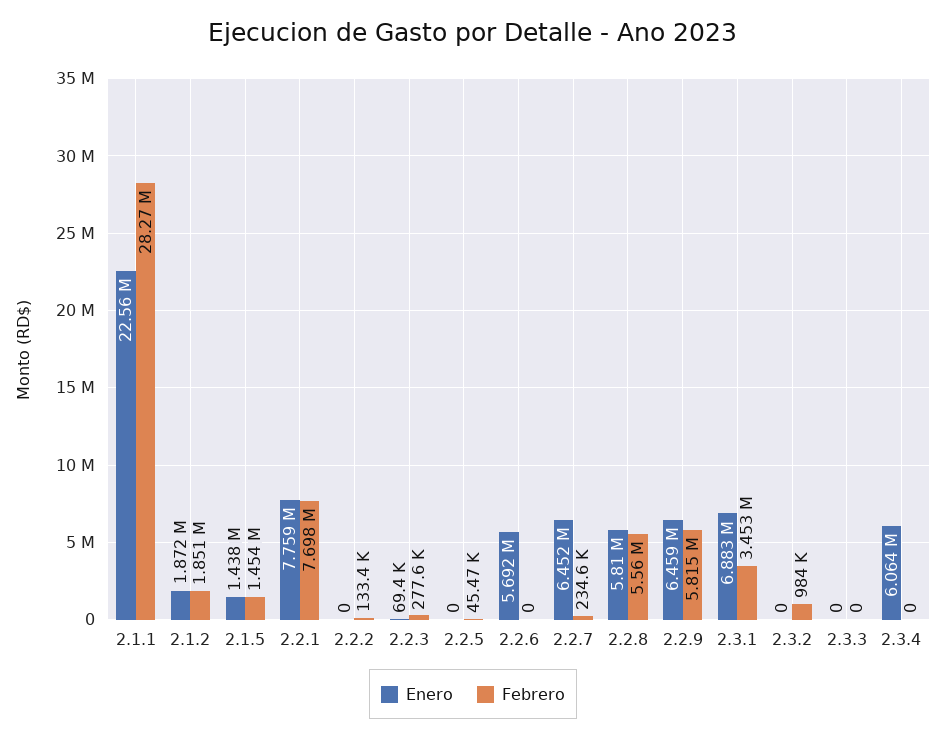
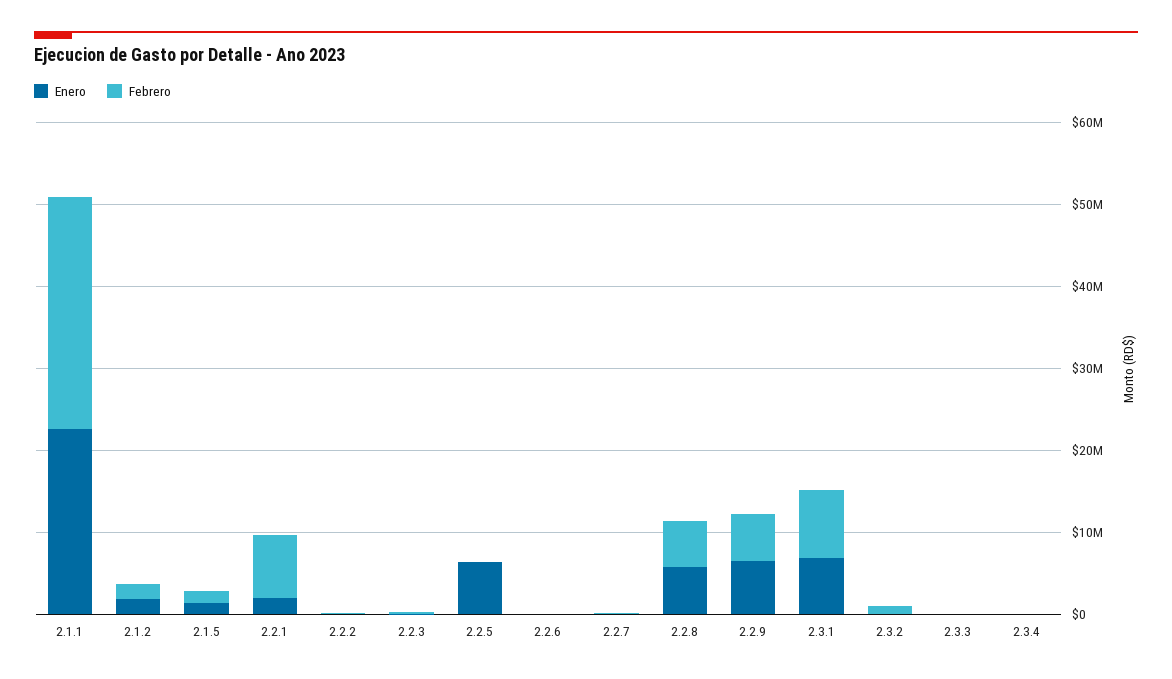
Enero, 2.2.1: 7759000 -> 2000000
Enero, 2.2.5: 0 -> 6000000
Enero, 2.2.6: 5692000 -> 0
Enero, 2.2.7: 6452000 -> 0
Febrero, 2.3.1: 3453000 -> 8000000
Enero, 2.3.4: 6064000 -> 0

